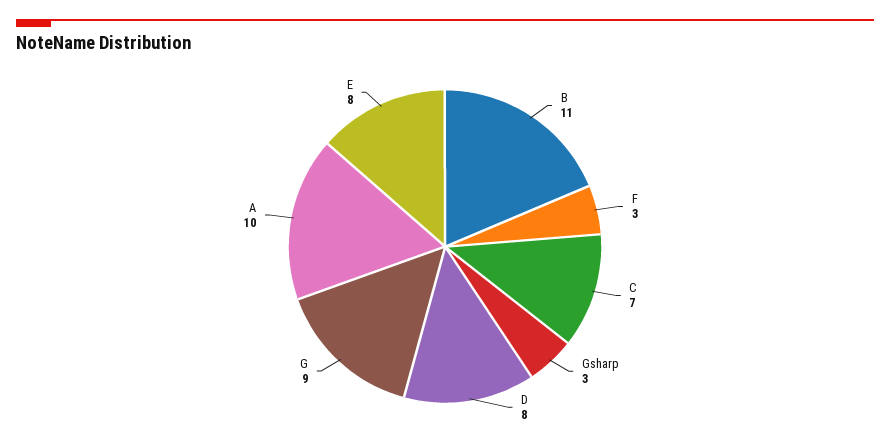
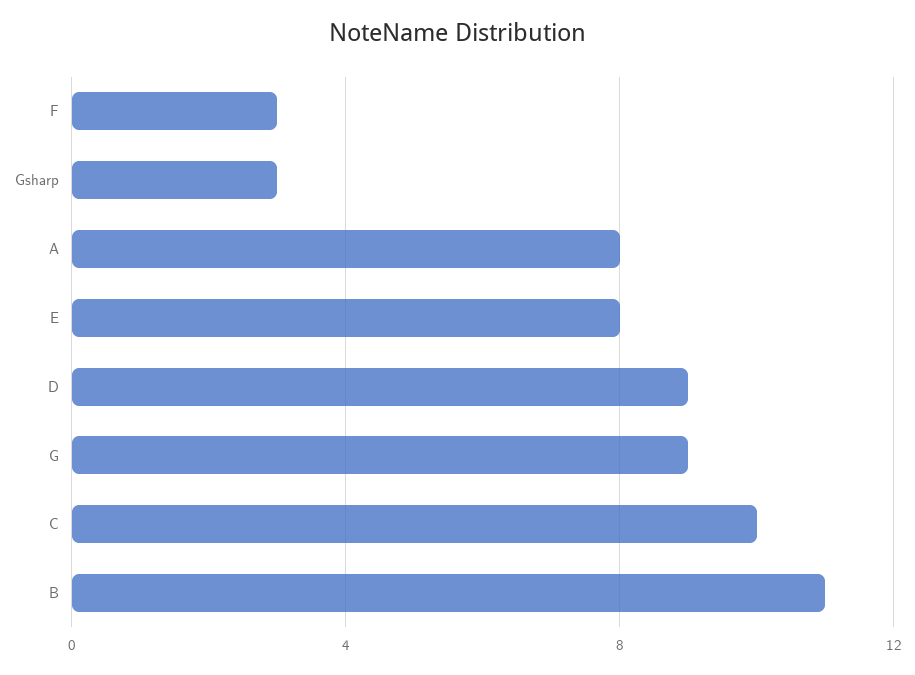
C: 7 -> 10
D: 8 -> 9
A: 10 -> 8

